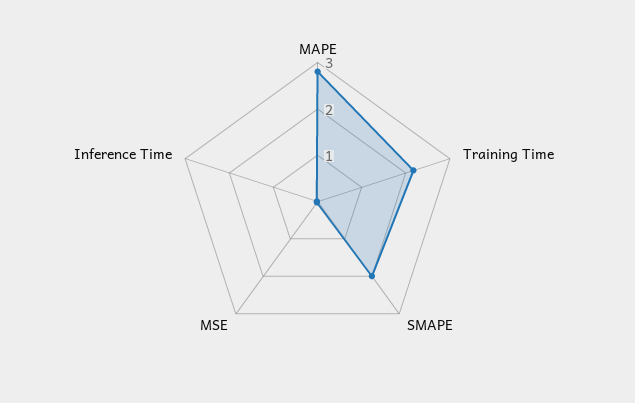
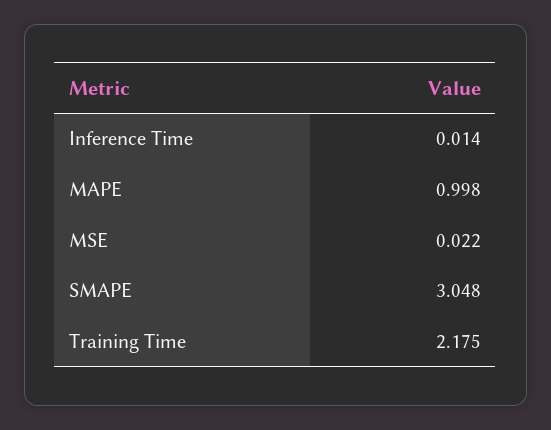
MAPE: 2.8 -> 0.998
SMAPE: 2 -> 3.048

